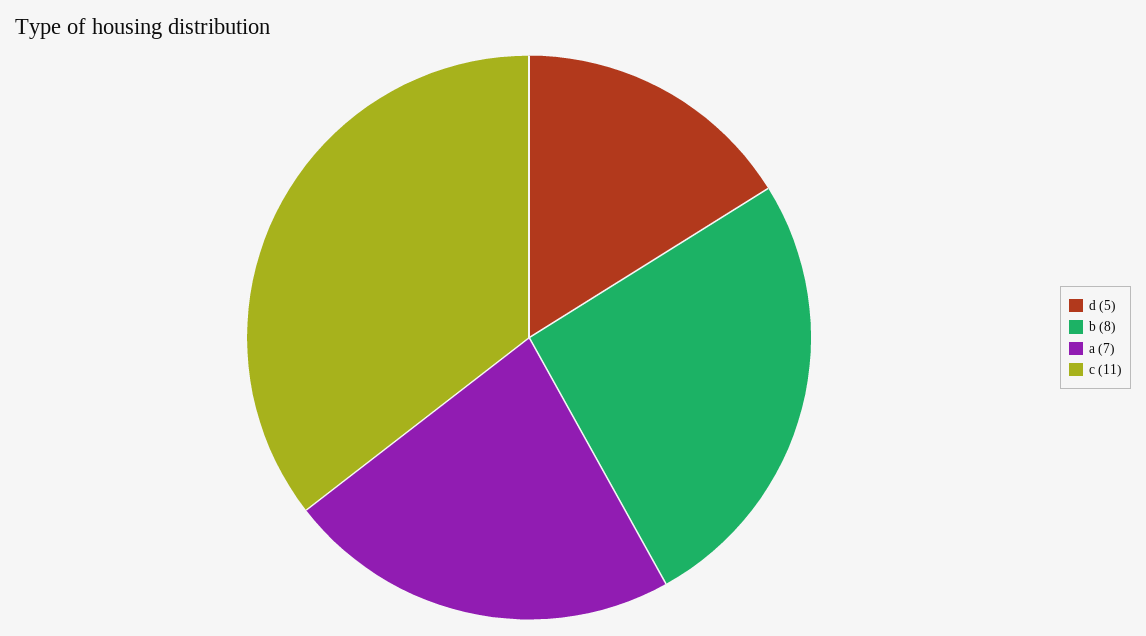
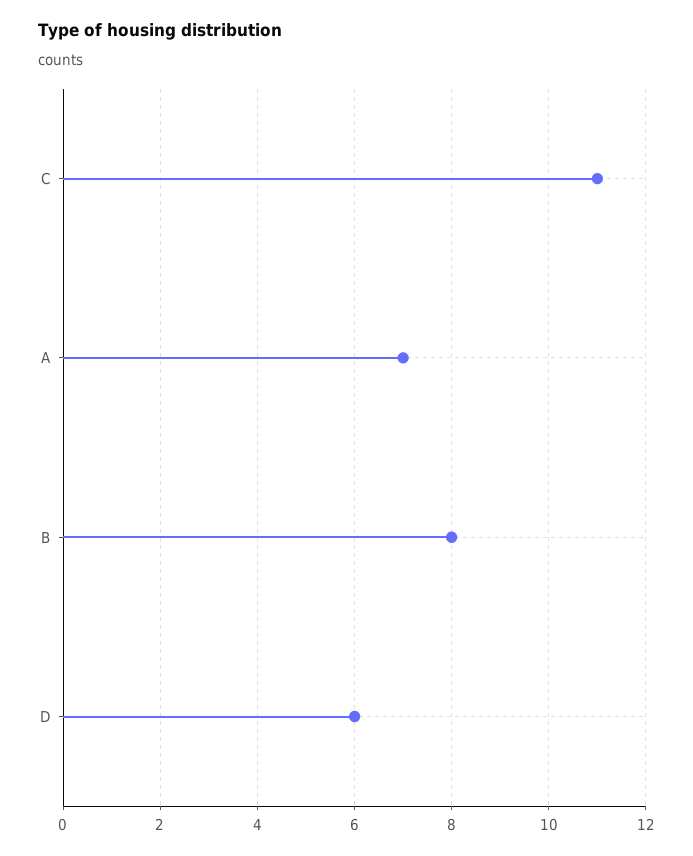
d: 5 -> 6

